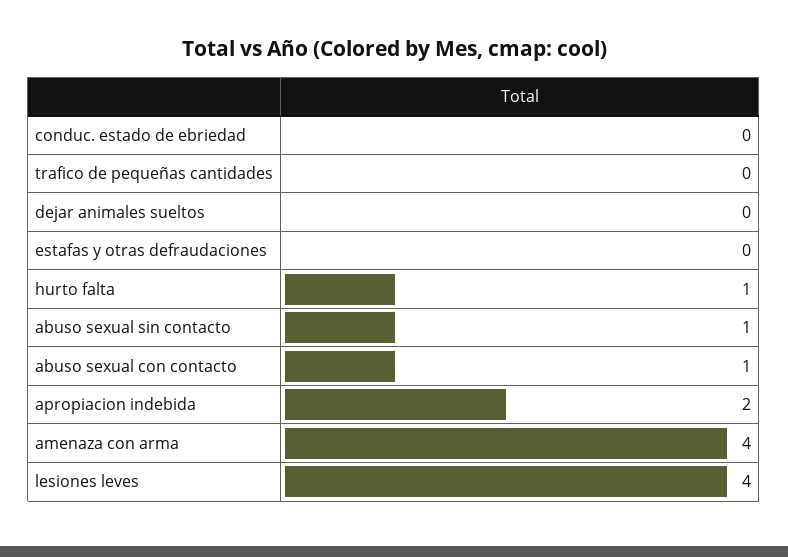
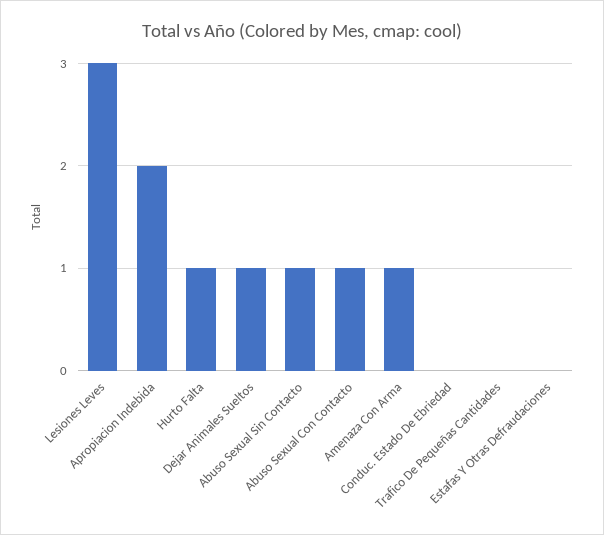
dejar animales sueltos: 0 -> 1
amenaza con arma: 4 -> 1
lesiones leves: 4 -> 3

